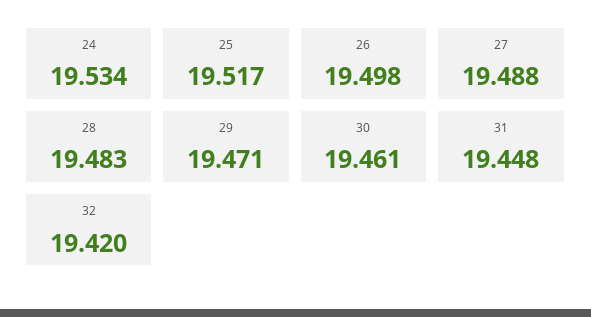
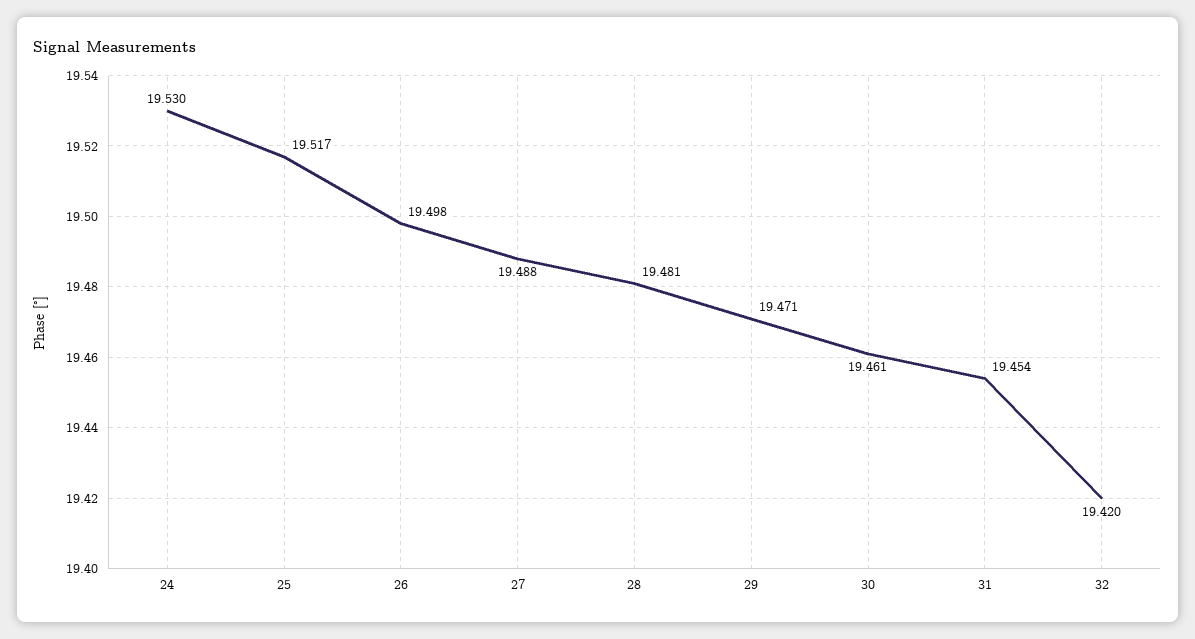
24: 19.534 -> 19.53
28: 19.483 -> 19.481
31: 19.448 -> 19.454

